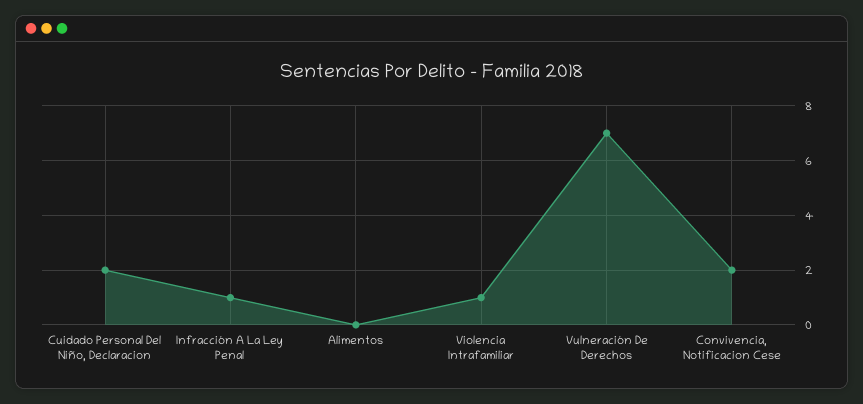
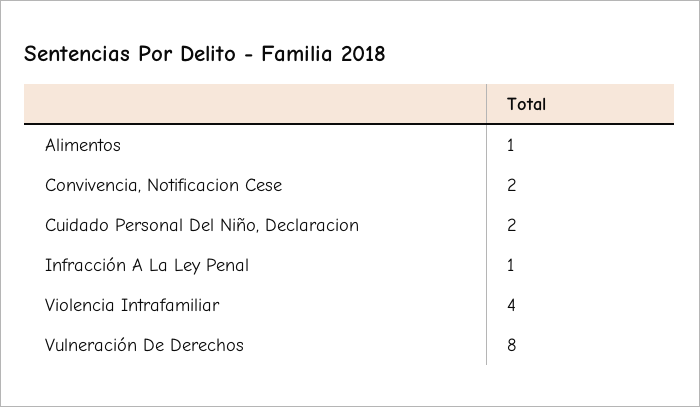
Alimentos: 0 -> 1
Violencia Intrafamiliar: 1 -> 4
Vulneración De Derechos: 7 -> 8

